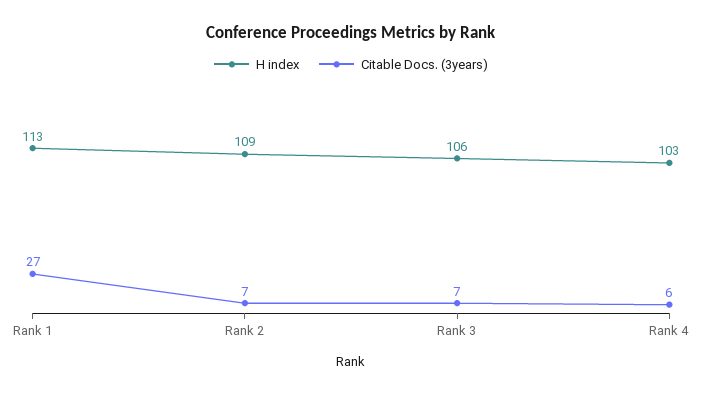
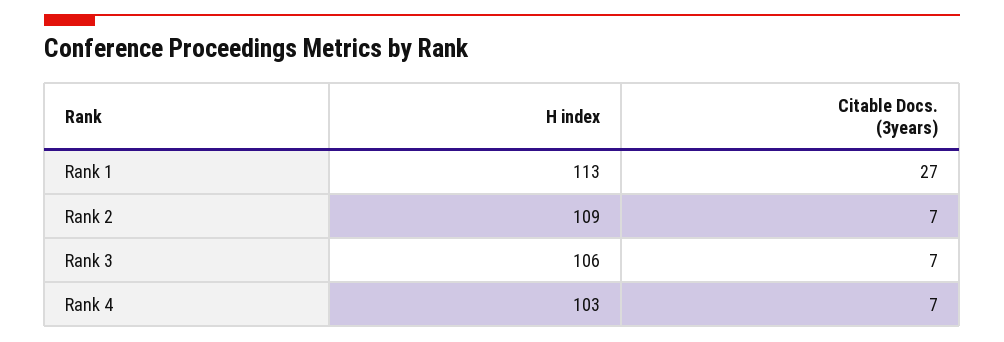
Citable Docs. (3years), Rank 4: 6 -> 7

